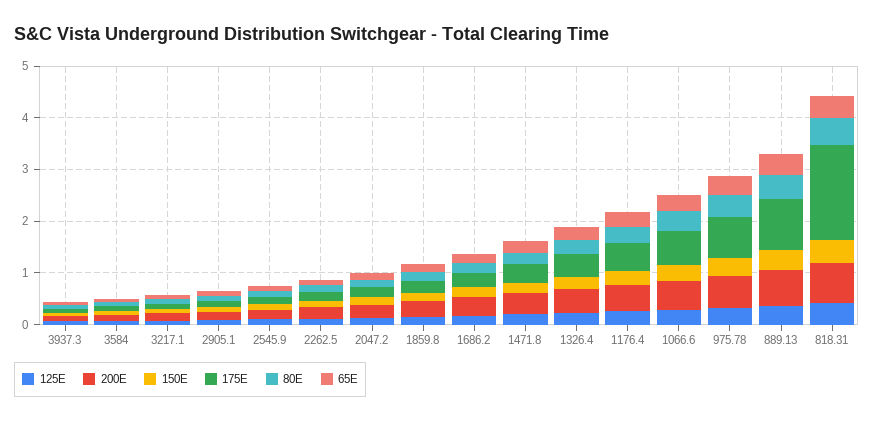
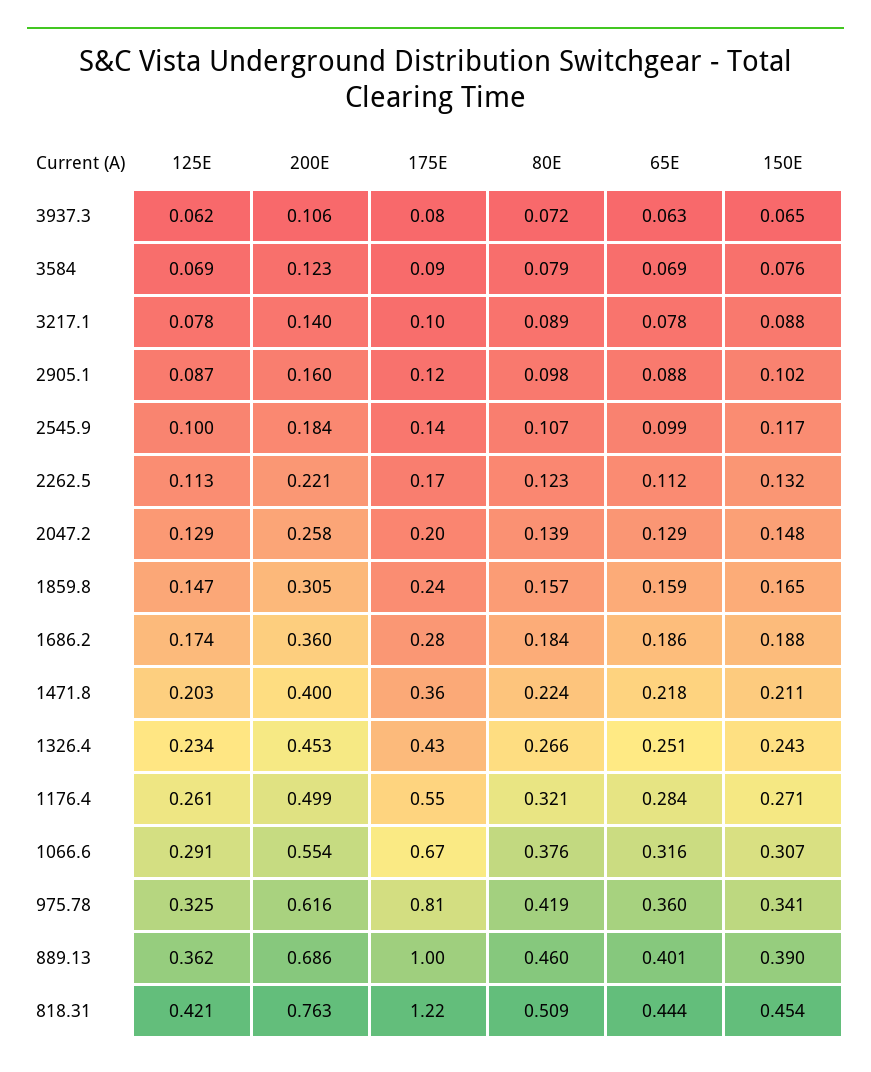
175E, 818.31: 1.8 -> 1.22

